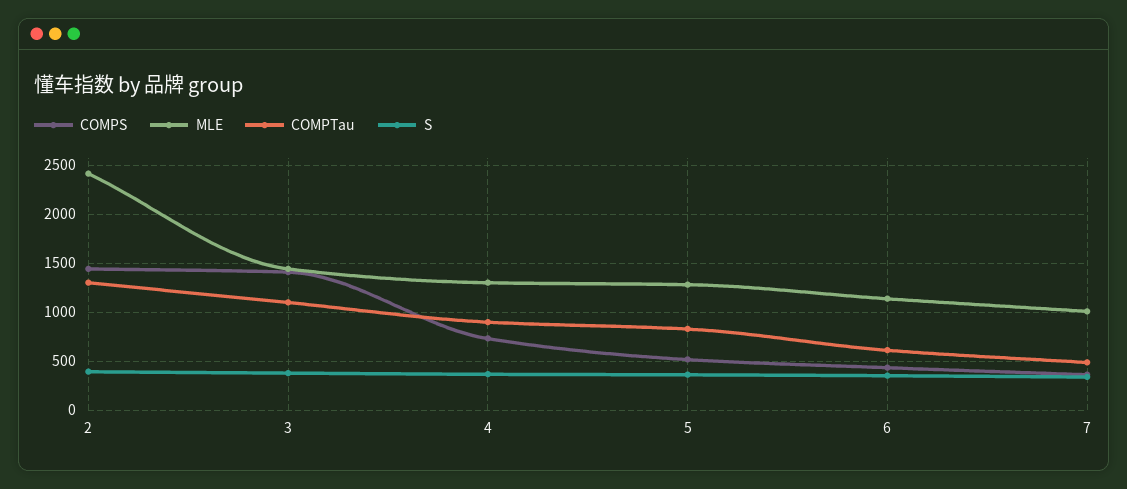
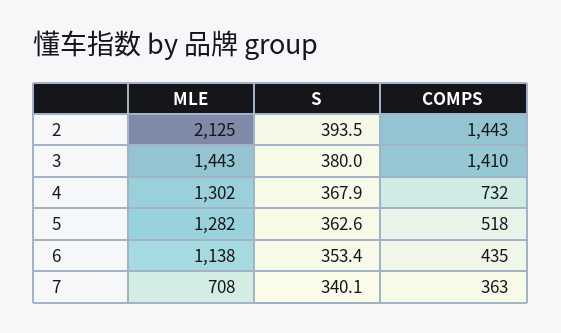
MLE, 2: 2400 -> 2125
COMPTau, 2: 1300 -> none
COMPTau, 3: 1100 -> none
COMPTau, 4: 900 -> none
COMPTau, 5: 800 -> none
COMPTau, 6: 600 -> none
MLE, 7: 1000 -> 708
COMPTau, 7: 500 -> none

